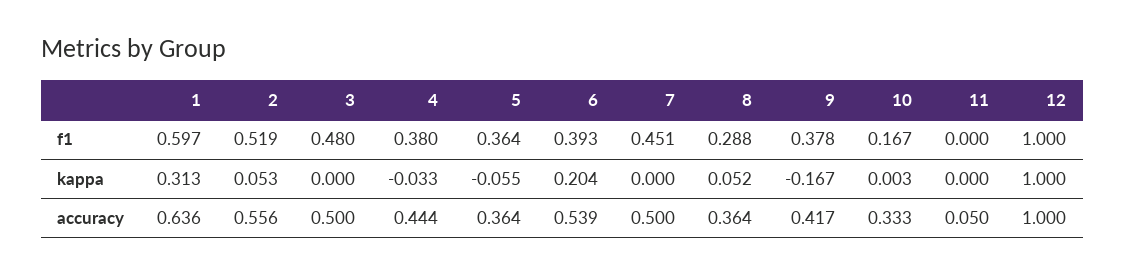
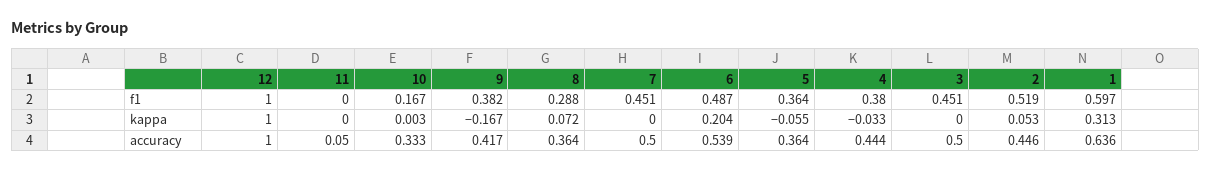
3, f1: 0.48 -> 0.451
6, f1: 0.393 -> 0.487
9, f1: 0.378 -> 0.382
8, kappa: 0.052 -> 0.072
2, accuracy: 0.556 -> 0.446

